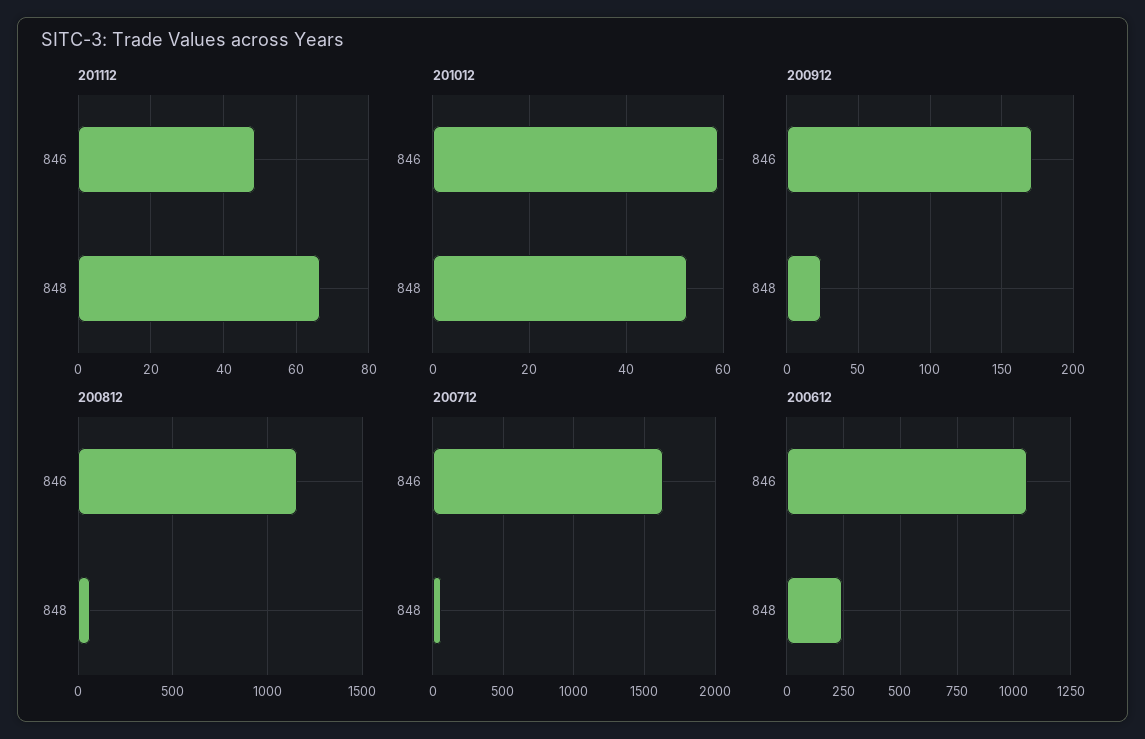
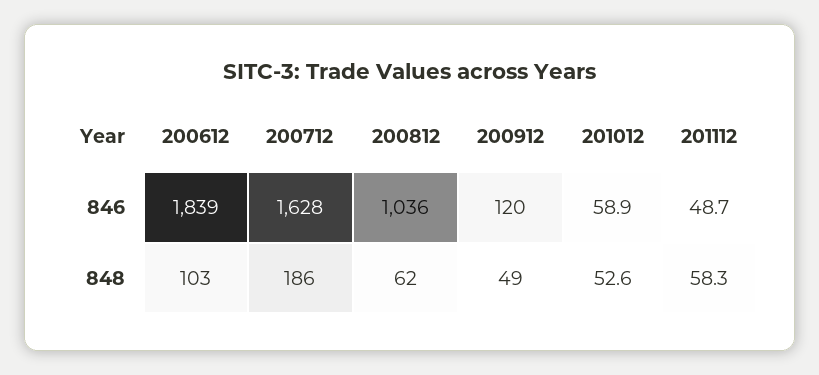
201112, 848: 66 -> 58.3
200912, 846: 170 -> 120
200912, 848: 25 -> 49
200812, 846: 1150 -> 1036
200712, 848: 50 -> 186
200612, 846: 1050 -> 1839
200612, 848: 250 -> 103

